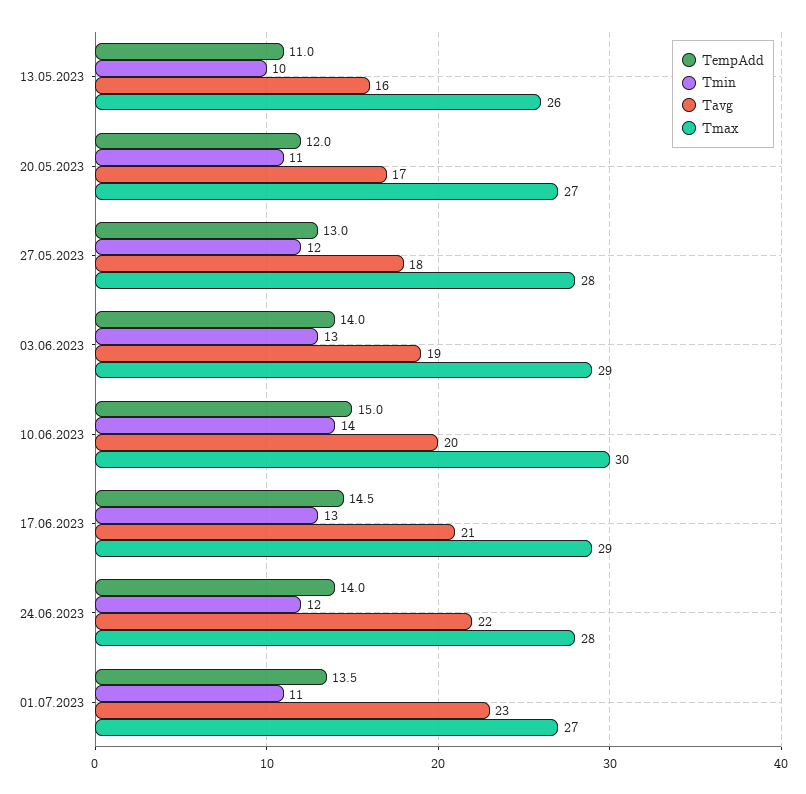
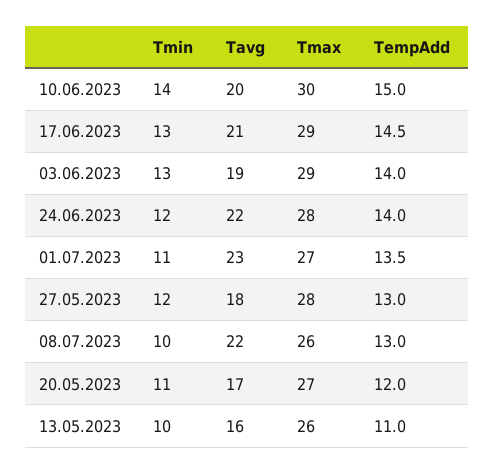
Tmin, 08.07.2023: none -> 10
Tavg, 08.07.2023: none -> 22
Tmax, 08.07.2023: none -> 26
TempAdd, 08.07.2023: none -> 13

